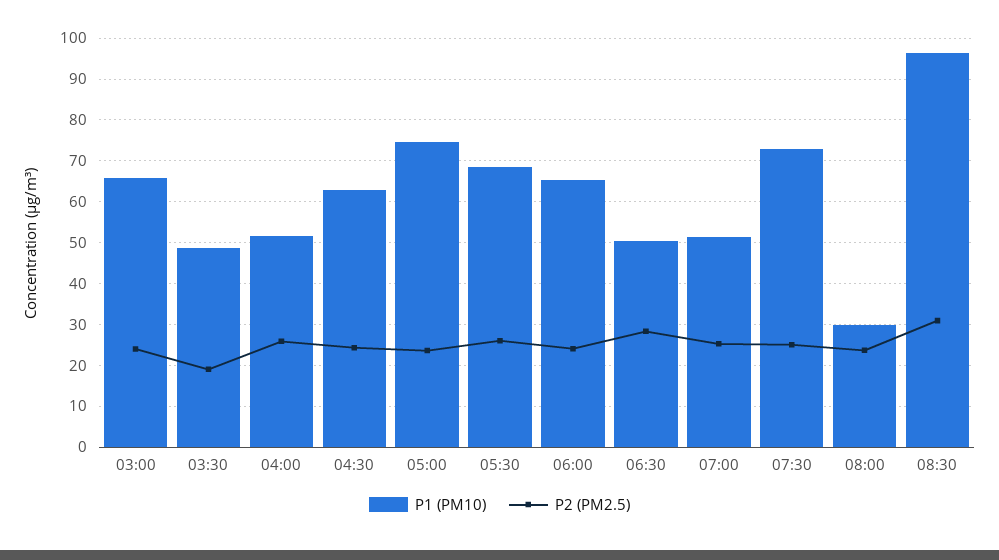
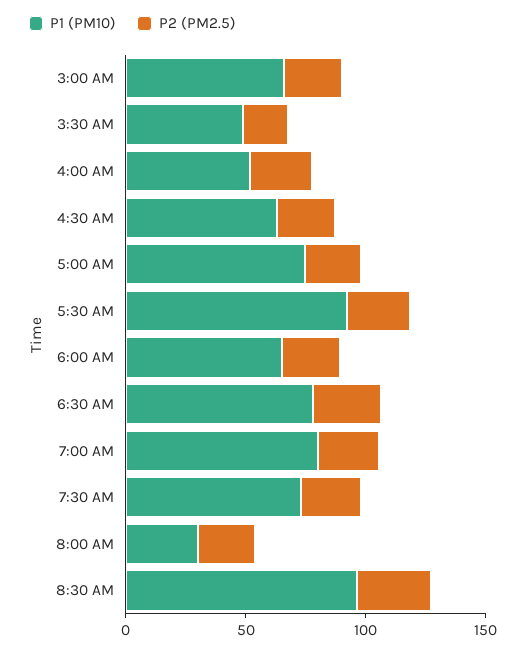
P1 (PM10), 05:30: 68 -> 90
P1 (PM10), 06:30: 50 -> 80
P1 (PM10), 07:00: 52 -> 80

